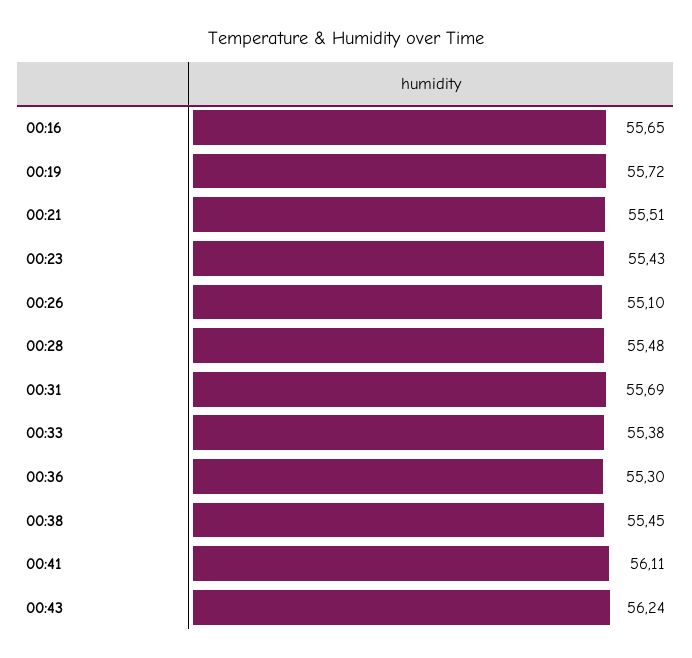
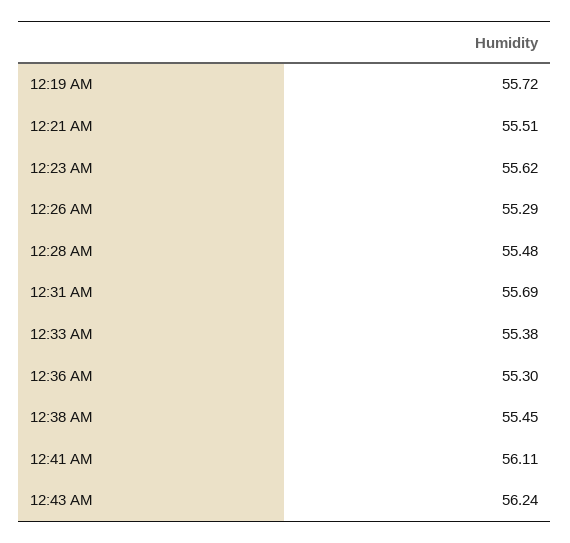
00:16: 55.65 -> none
00:23: 55.43 -> 55.62
00:26: 55.1 -> 55.29

